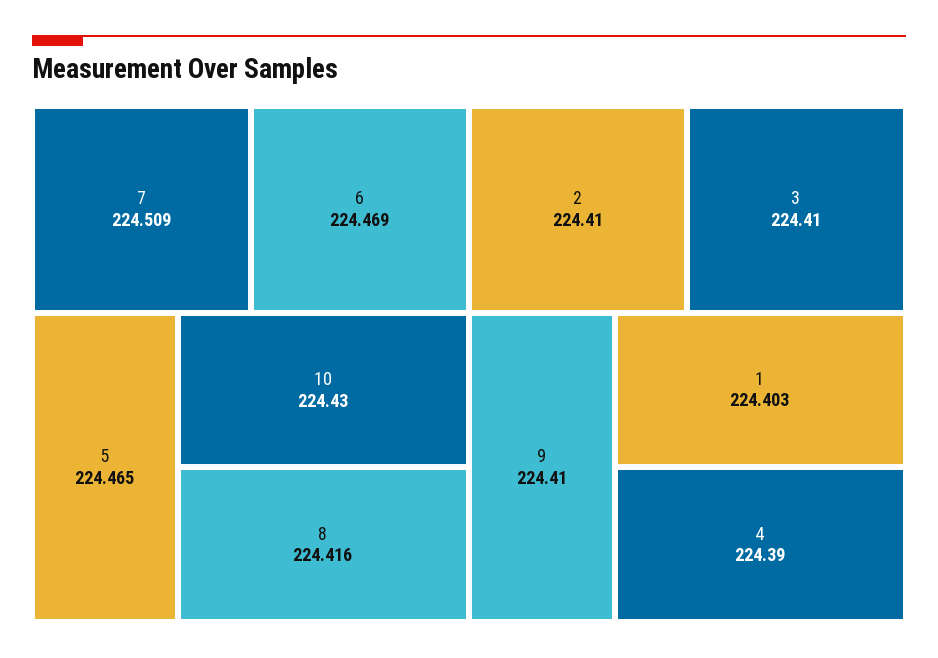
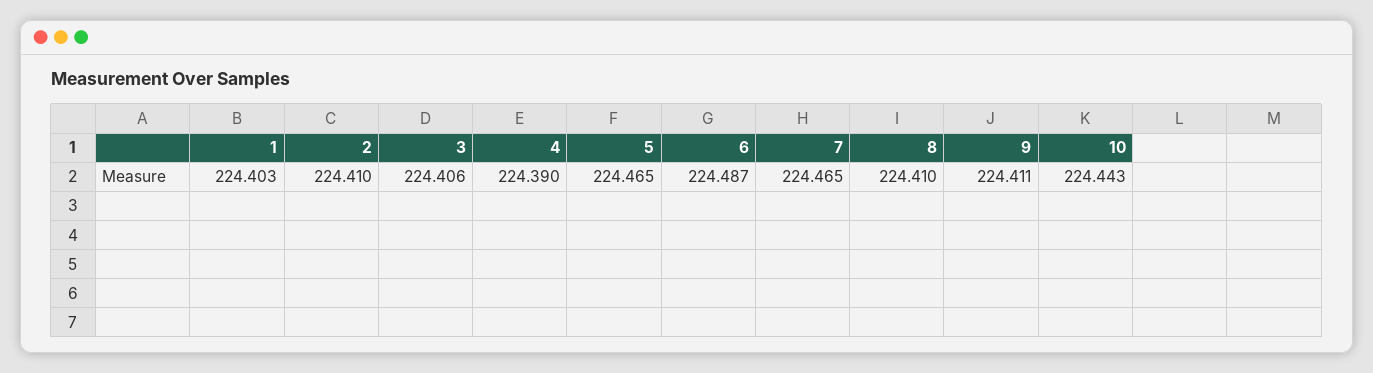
7: 224.509 -> 224.465
6: 224.469 -> 224.487
10: 224.43 -> 224.443
8: 224.416 -> 224.41
3: 224.41 -> 224.406
9: 224.41 -> 224.411

